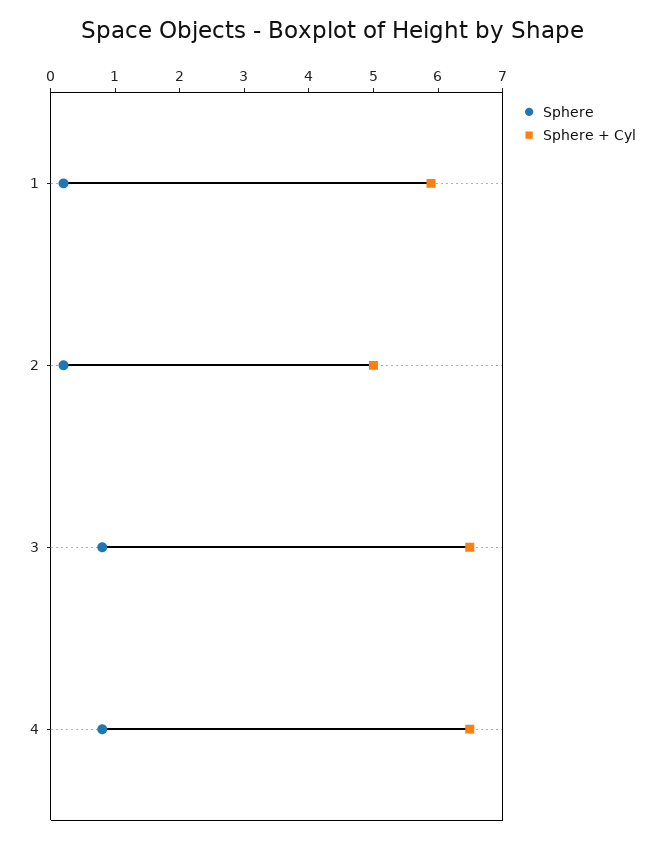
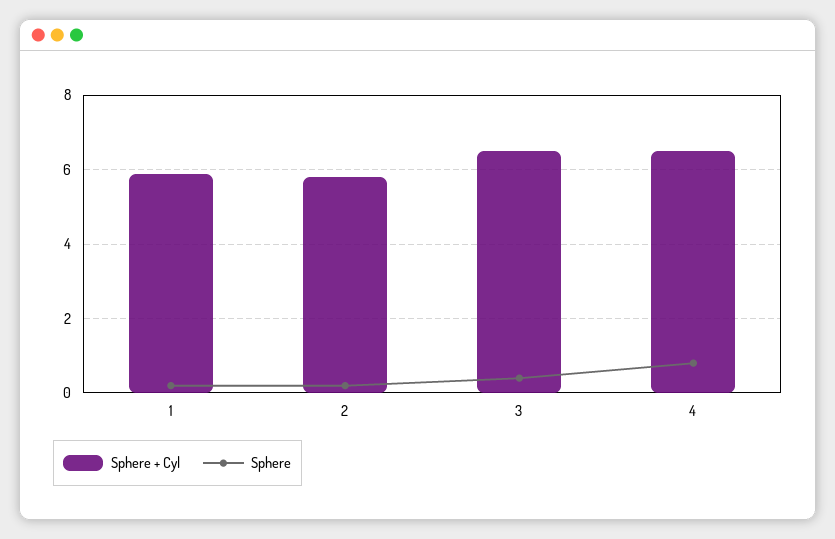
Sphere + Cyl, 2: 5 -> 5.8
Sphere, 3: 0.8 -> 0.4

